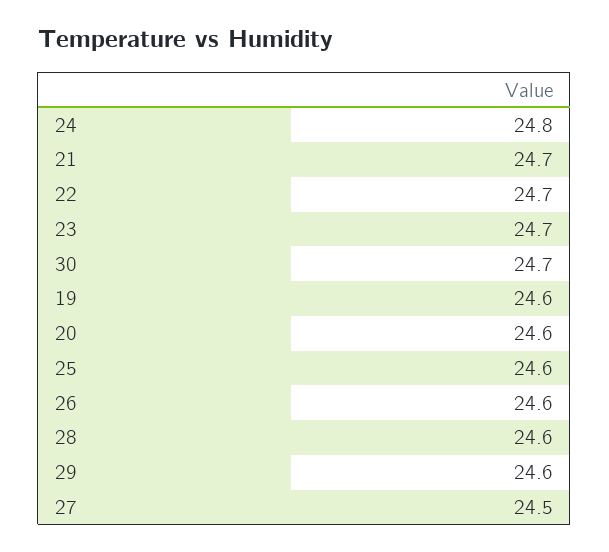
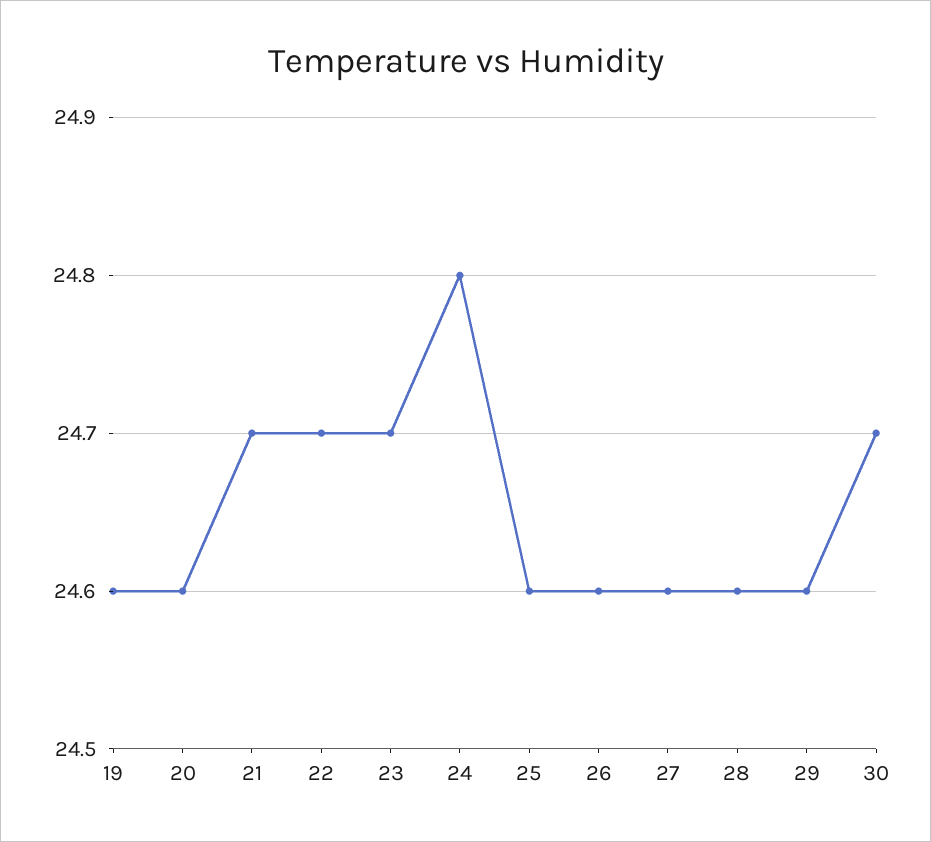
27: 24.5 -> 24.6

